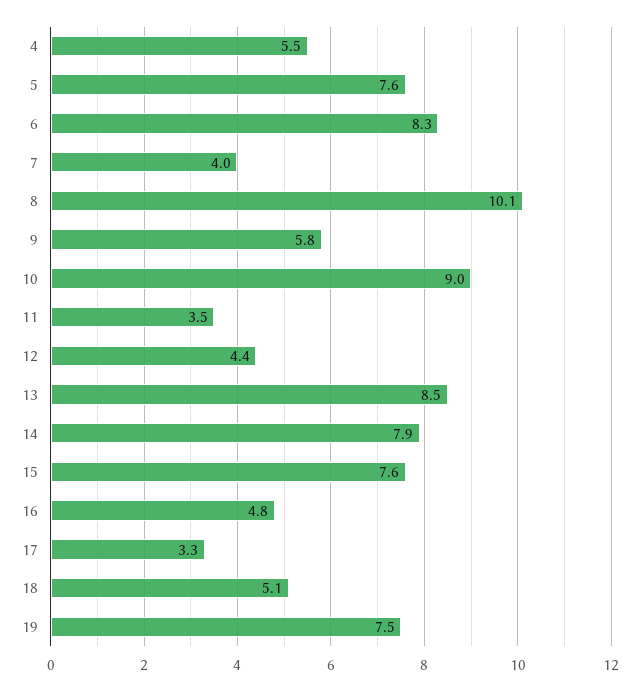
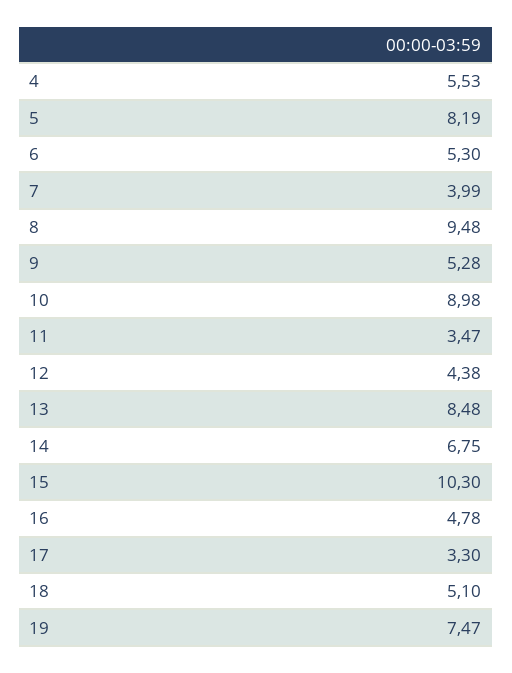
5: 7.6 -> 8.19
6: 8.3 -> 5.3
8: 10.1 -> 9.48
9: 5.8 -> 5.28
14: 7.9 -> 6.75
15: 7.6 -> 10.3

